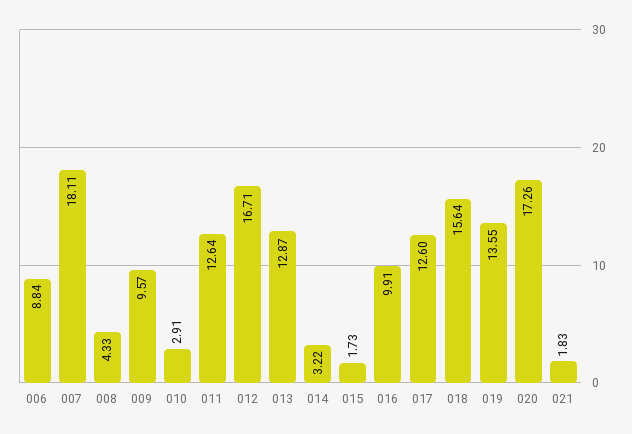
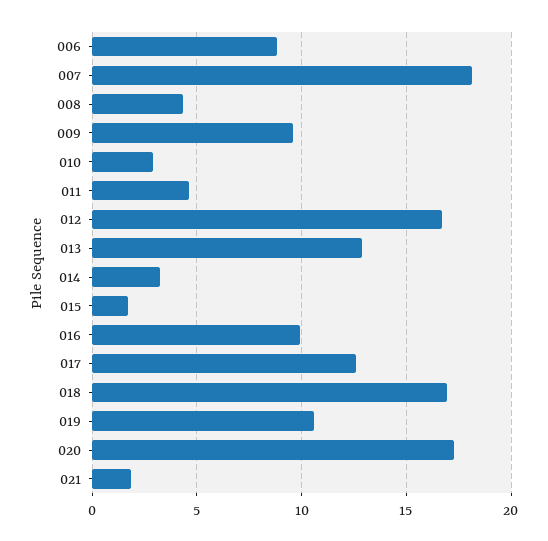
011: 12.64 -> 4.5
018: 15.64 -> 17
019: 13.55 -> 10.5

